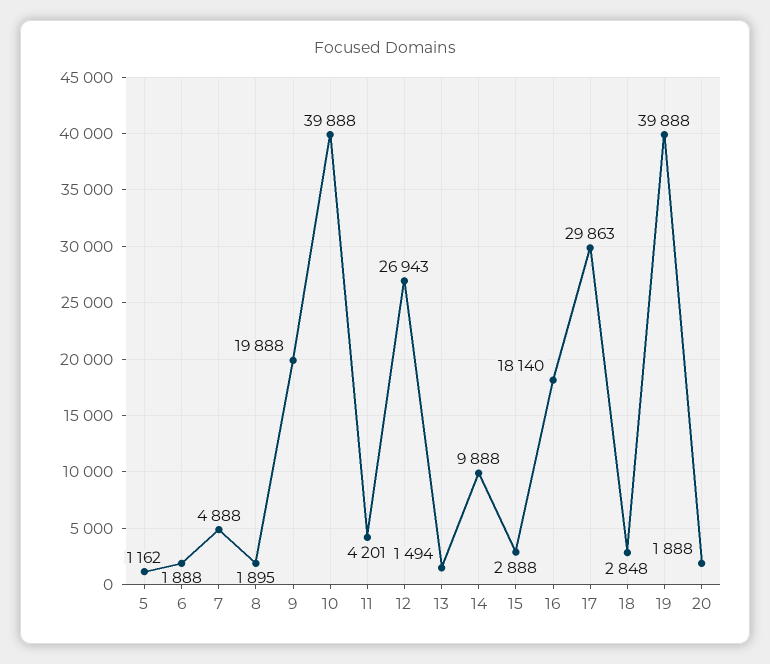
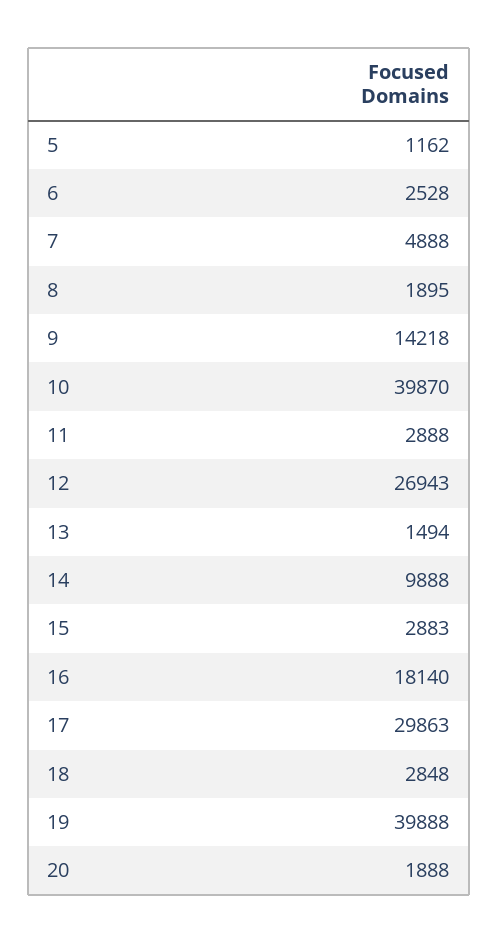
6: 1888 -> 2528
9: 19888 -> 14218
10: 39888 -> 39870
11: 4201 -> 2888
15: 2888 -> 2883

